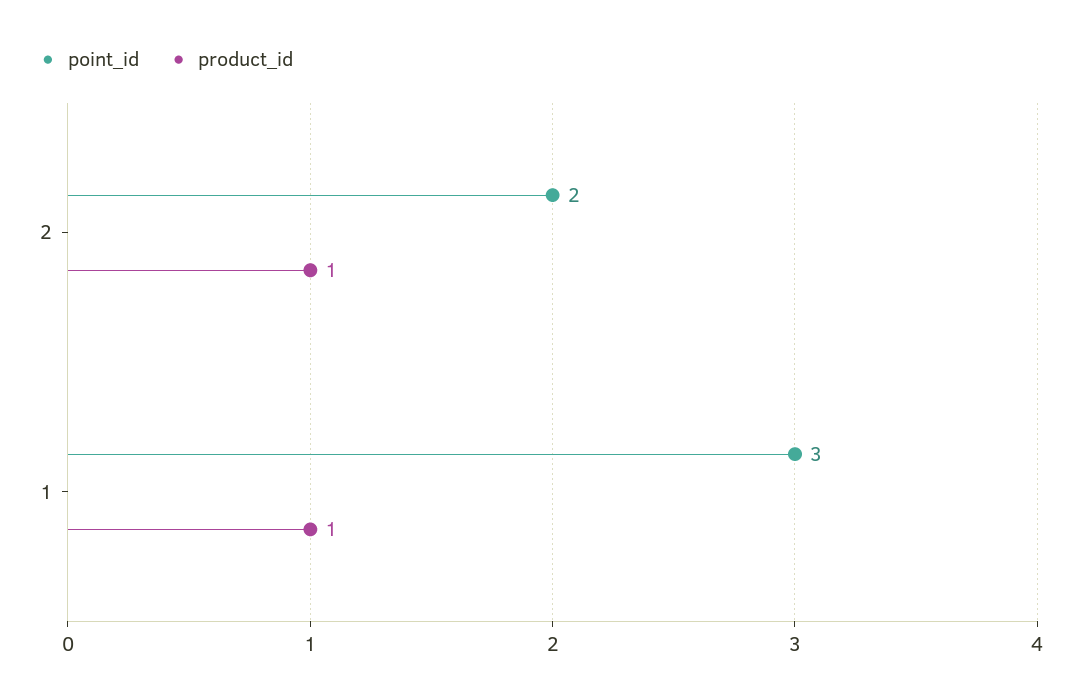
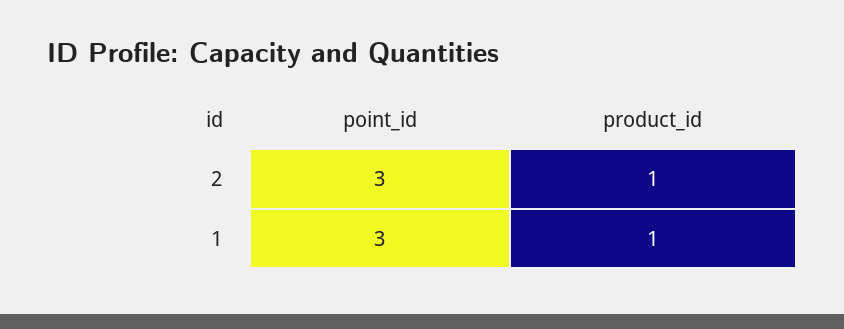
point_id, 2: 2 -> 3

